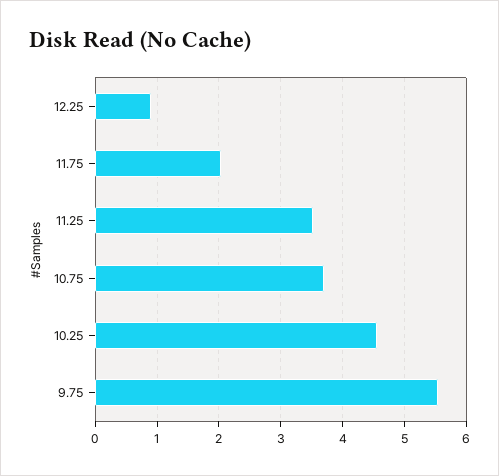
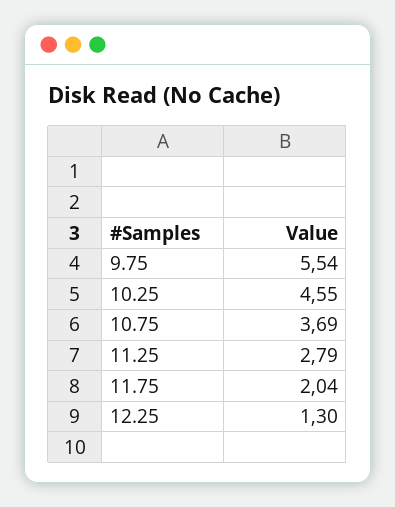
12.25: 0.9 -> 1.3
11.25: 3.5 -> 2.79

